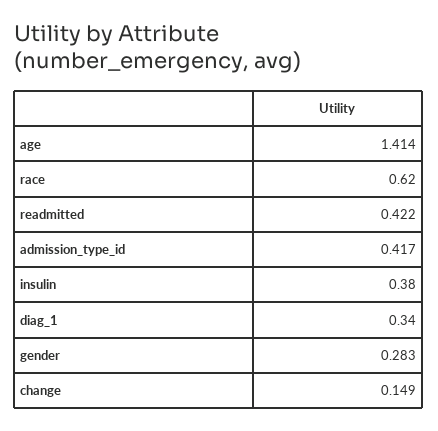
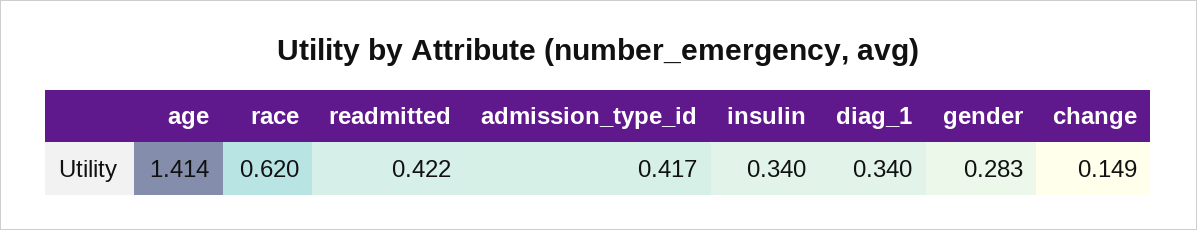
insulin: 0.38 -> 0.34

